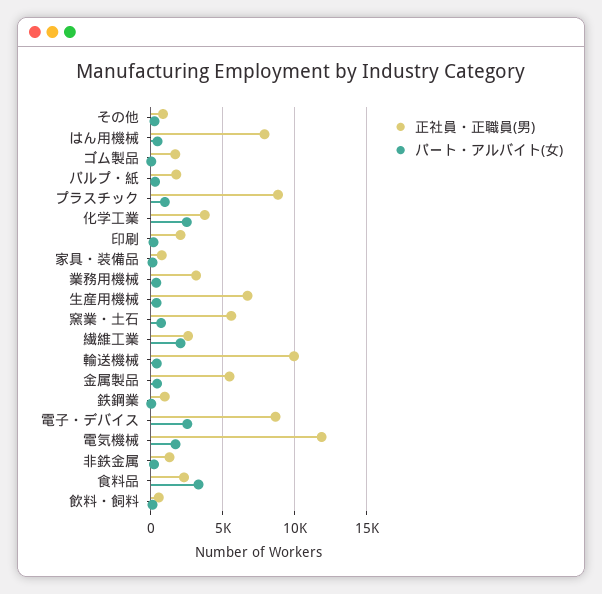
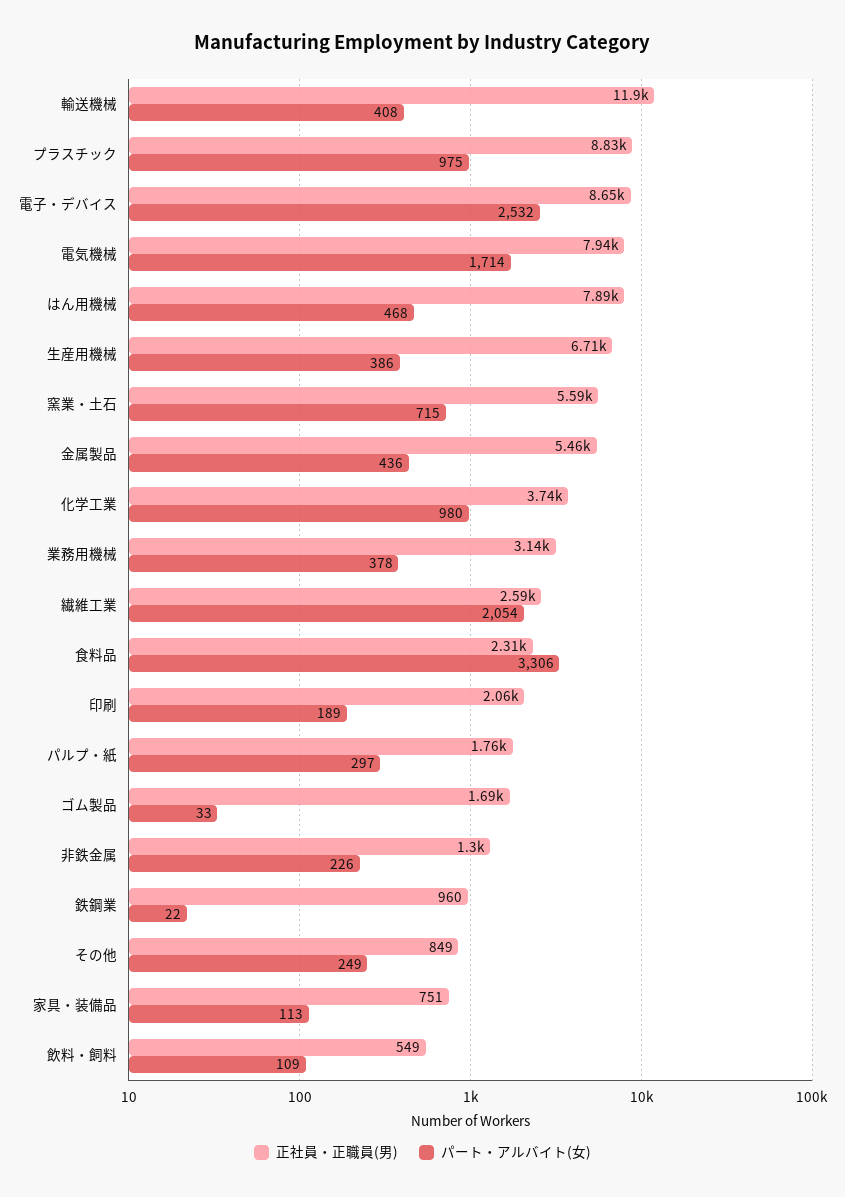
パート・アルバイト(女), 化学工業: 2500 -> 980
正社員・正職員(男), 輸送機械: 10000 -> 11900
正社員・正職員(男), 電気機械: 12000 -> 7940

